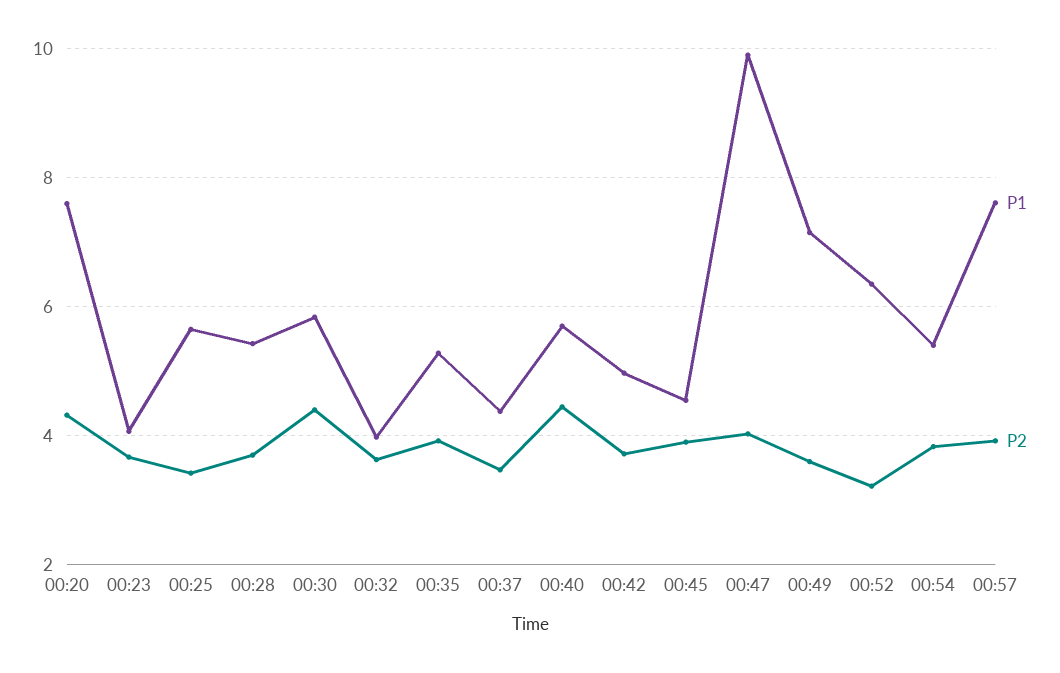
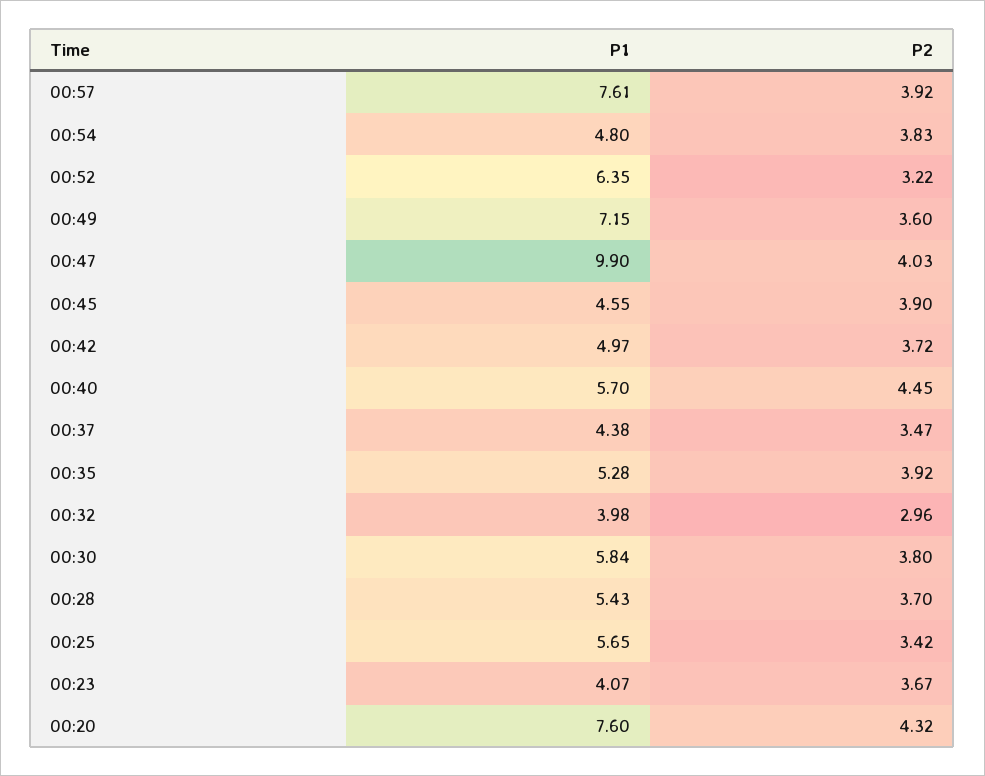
P2, 00:30: 4.4 -> 3.8
P2, 00:32: 3.6 -> 2.96
P1, 00:54: 5.4 -> 4.8

